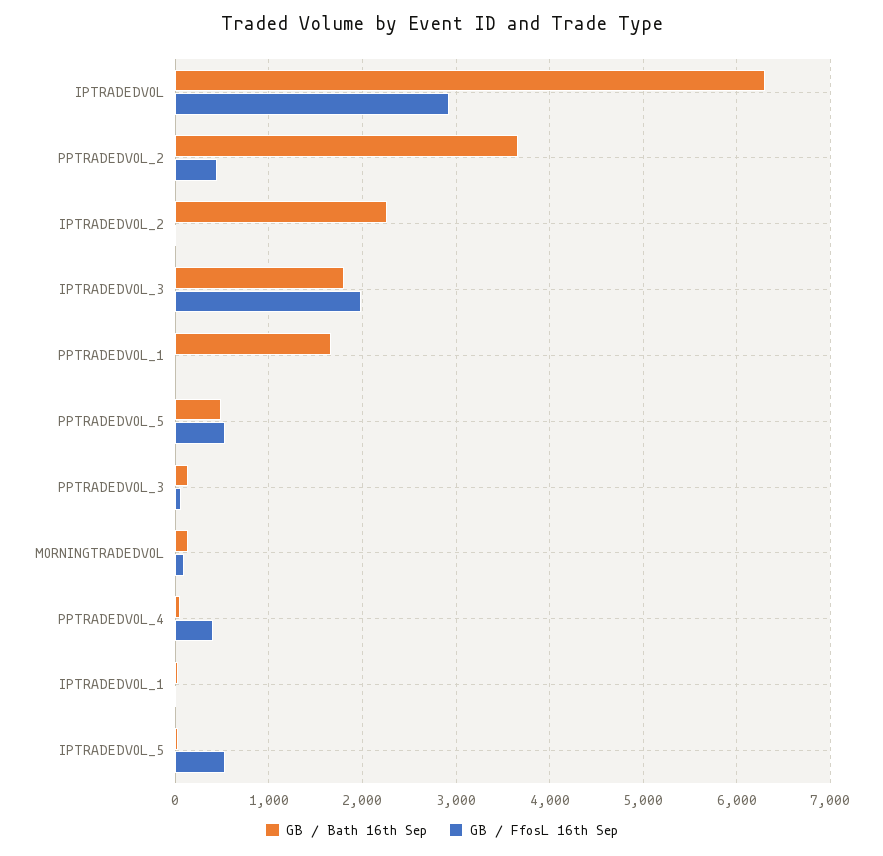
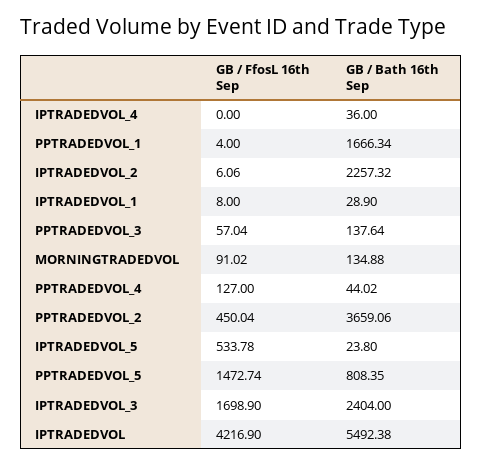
GB / Bath 16th Sep, IPTRADEDVOL: 6300 -> 5492.38
GB / FfosL 16th Sep, IPTRADEDVOL: 2900 -> 4216.9
GB / Bath 16th Sep, IPTRADEDVOL_3: 1800 -> 2404
GB / FfosL 16th Sep, IPTRADEDVOL_3: 2000 -> 1698.9
GB / Bath 16th Sep, PPTRADEDVOL_5: 500 -> 808.35
GB / FfosL 16th Sep, PPTRADEDVOL_5: 500 -> 1472.74
GB / FfosL 16th Sep, PPTRADEDVOL_4: 400 -> 127
GB / FfosL 16th Sep, IPTRADEDVOL_4: none -> 0
GB / Bath 16th Sep, IPTRADEDVOL_4: none -> 36

